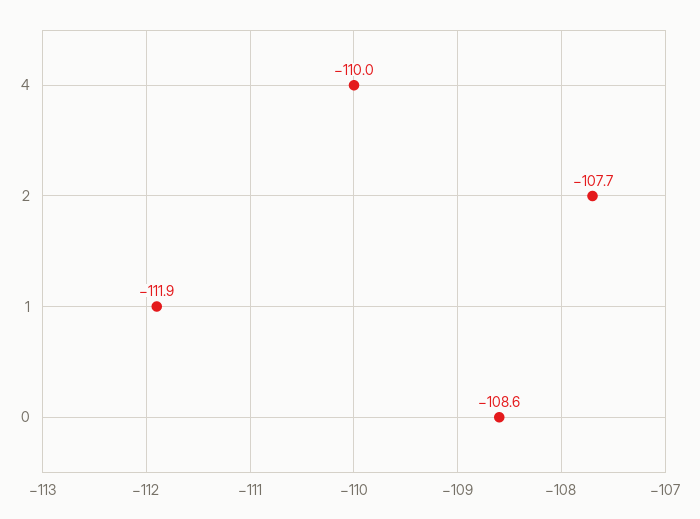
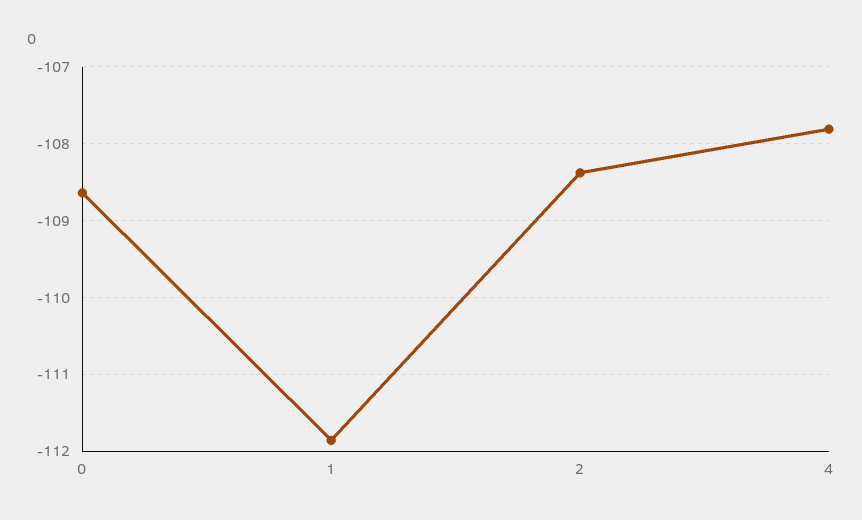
4: -110 -> -107.8
2: -107.7 -> -108.4

